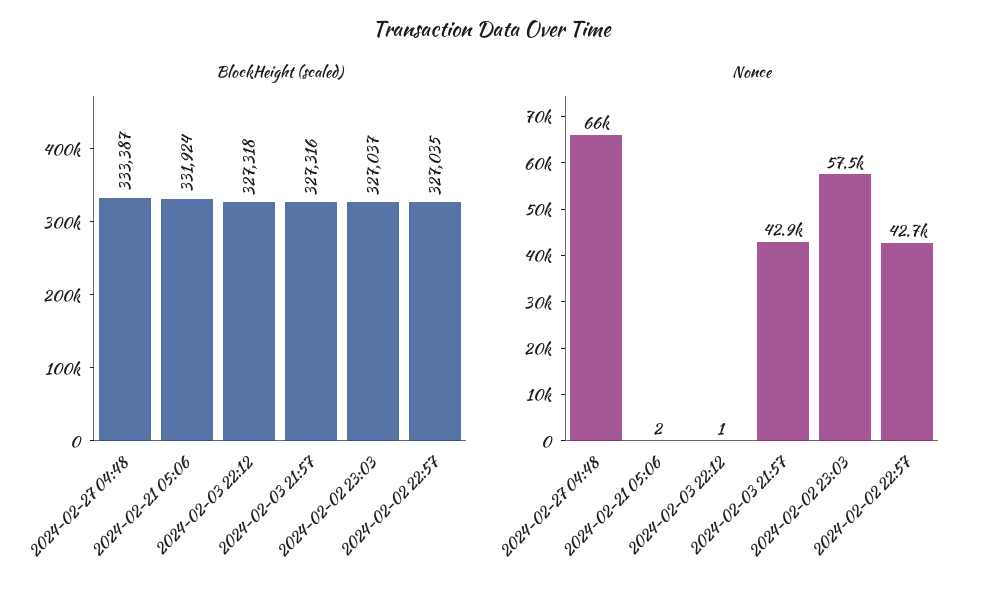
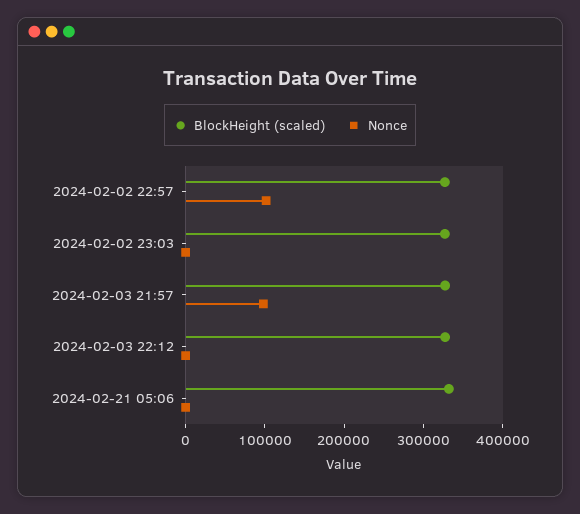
BlockHeight (scaled), 2024-02-27 04:48: 333387 -> none
Nonce, 2024-02-27 04:48: 66000 -> none
Nonce, 2024-02-03 21:57: 42900 -> 100000
Nonce, 2024-02-02 23:03: 57500 -> 0
Nonce, 2024-02-02 22:57: 42700 -> 100000

